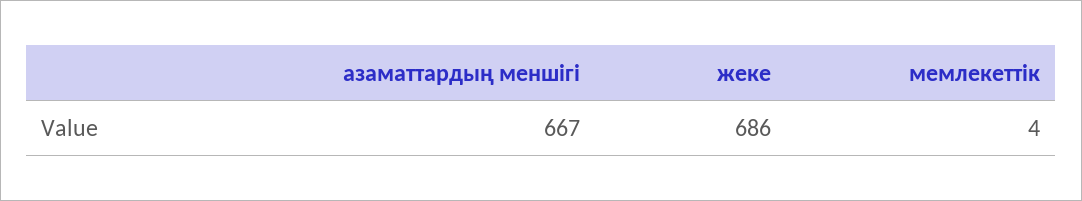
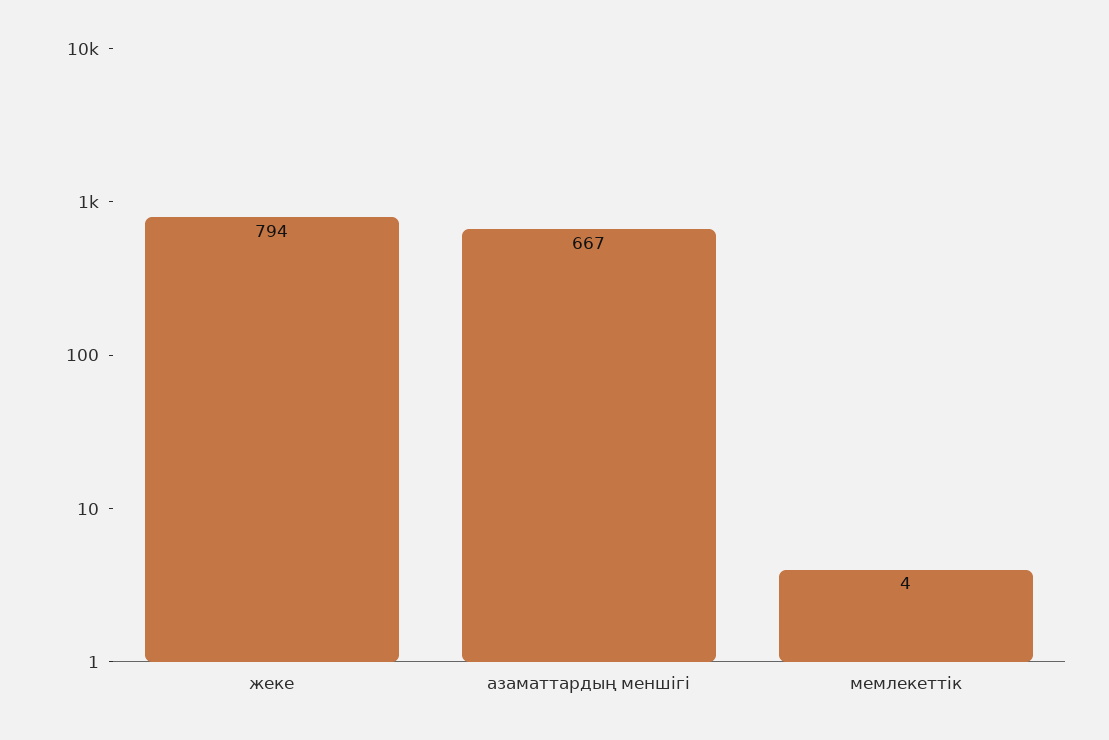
жеке: 686 -> 794

